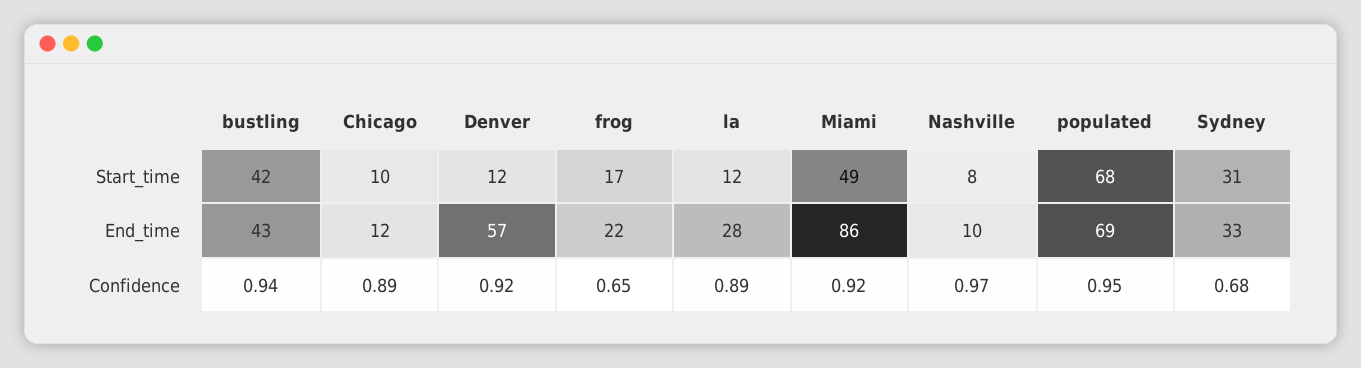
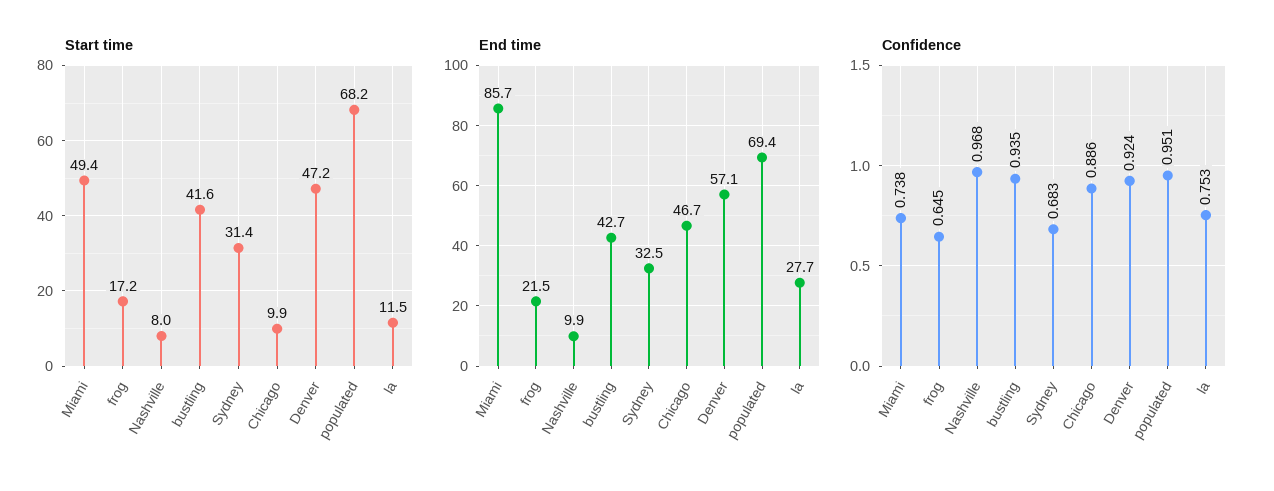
Start_time, Denver: 12 -> 47.2
End_time, Chicago: 12 -> 46.7
Confidence, la: 0.89 -> 0.753
Confidence, Miami: 0.92 -> 0.738

